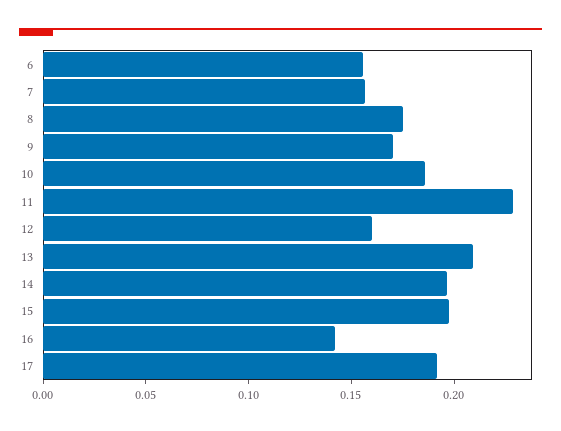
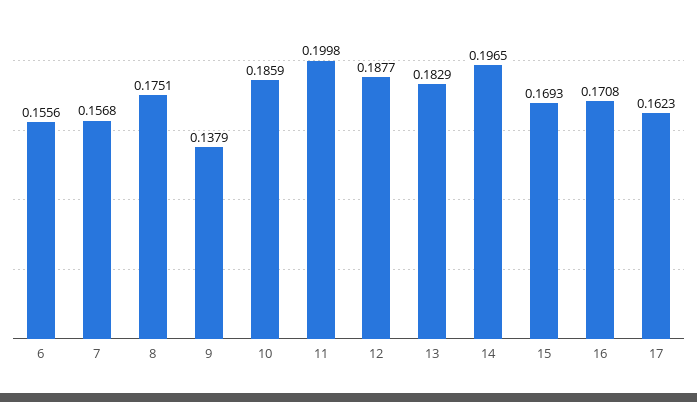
9: 0.17 -> 0.1379
11: 0.23 -> 0.1998
12: 0.16 -> 0.1877
13: 0.21 -> 0.1829
15: 0.2 -> 0.1693
16: 0.14 -> 0.1708
17: 0.19 -> 0.1623

